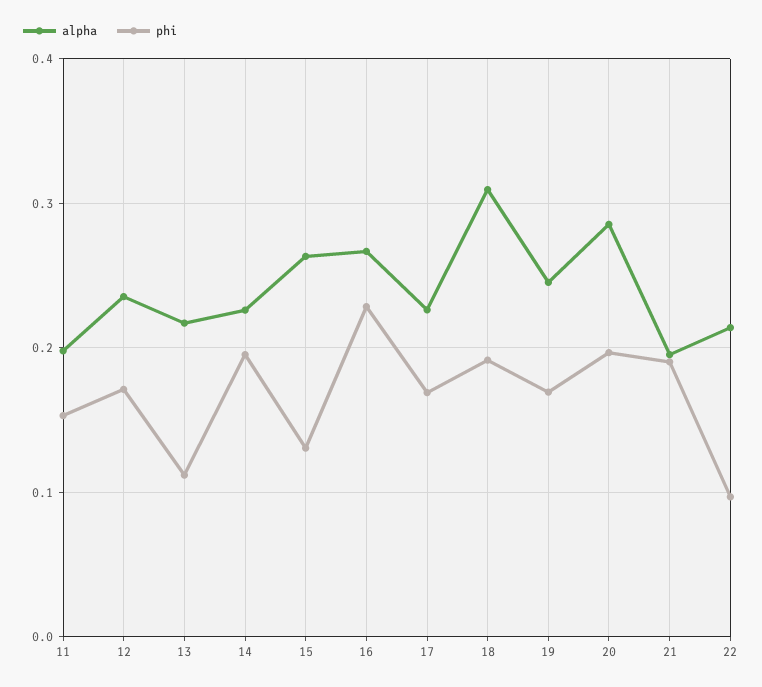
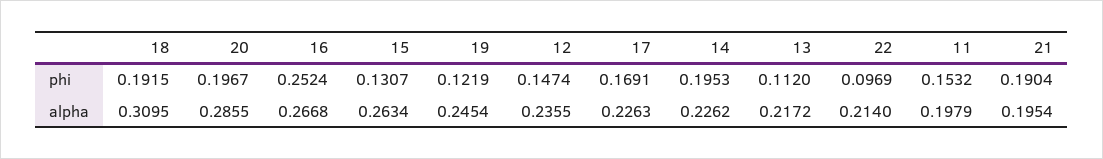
phi, 12: 0.17 -> 0.1474
phi, 16: 0.23 -> 0.2524
phi, 19: 0.17 -> 0.1219

